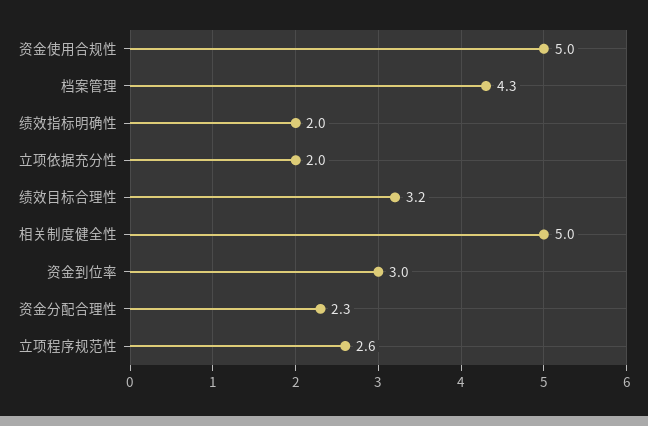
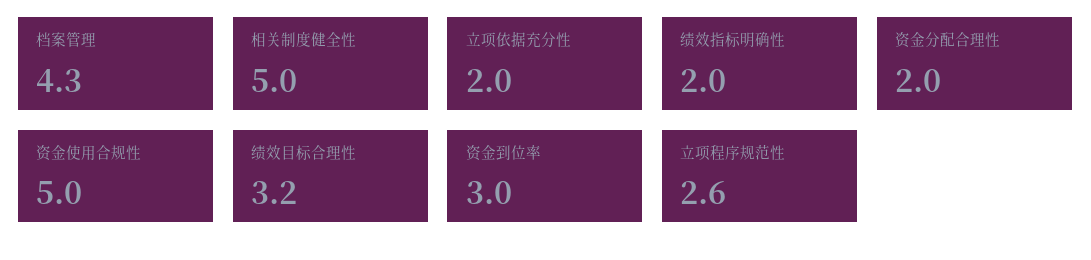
资金分配合理性: 2.3 -> 2

